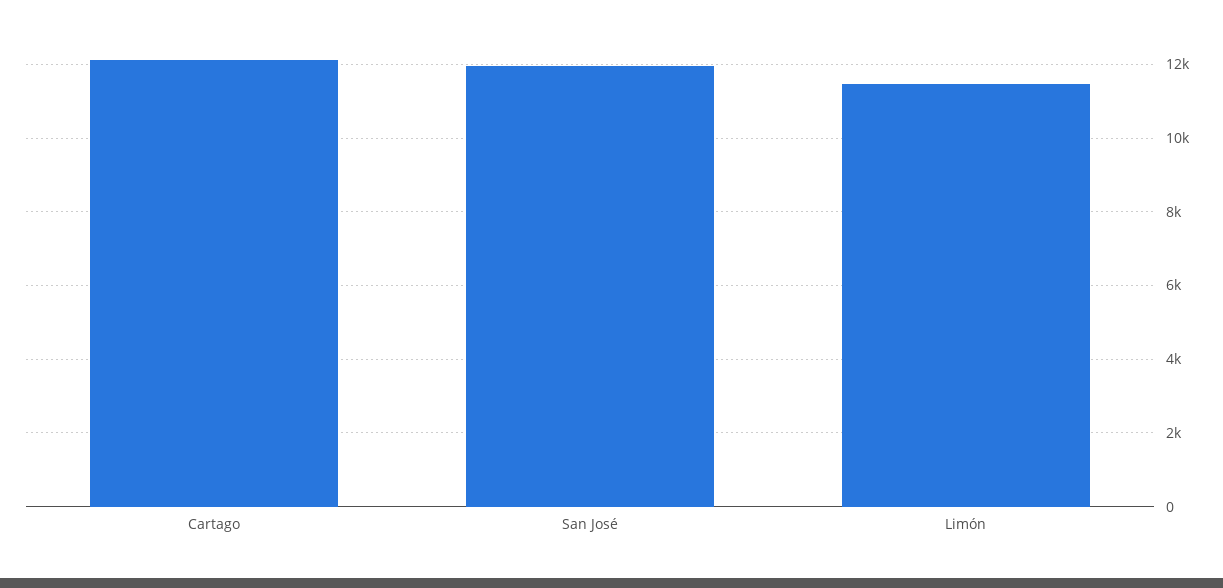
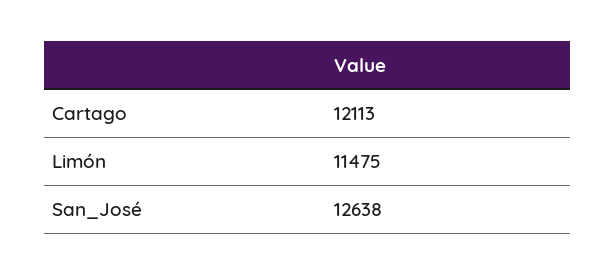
San José: 12000 -> 12638

